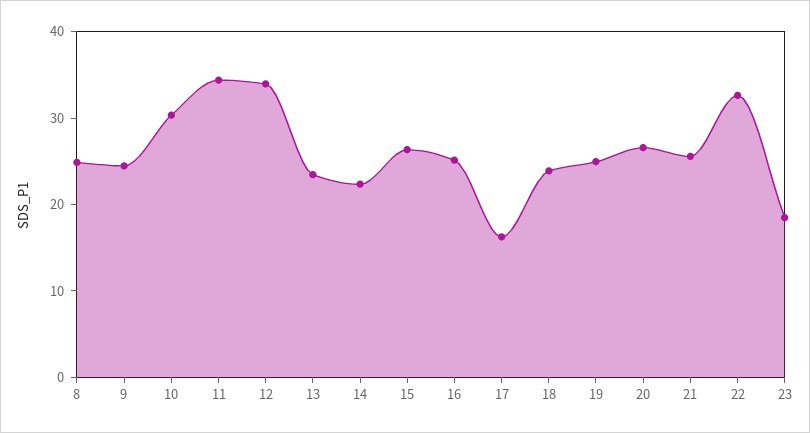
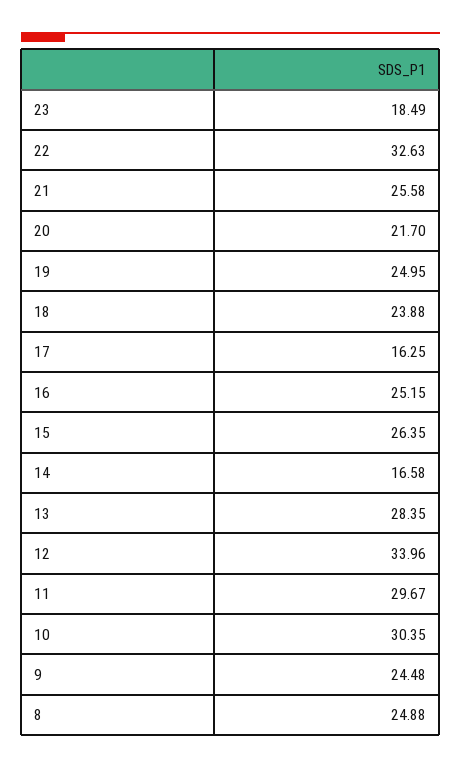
11: 34 -> 29.67
13: 24 -> 28.35
14: 22 -> 16.58
20: 26 -> 21.7

